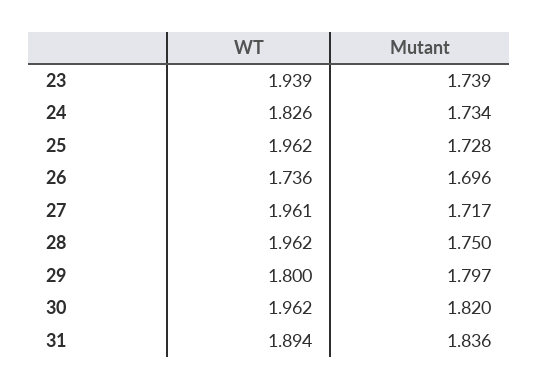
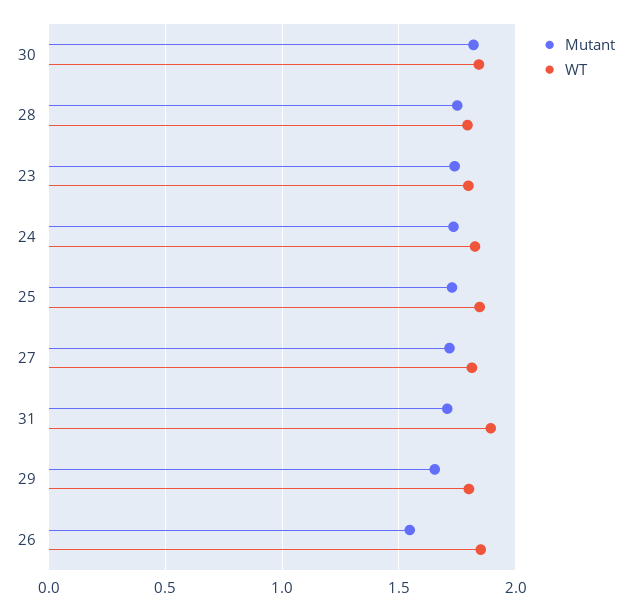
WT, 23: 1.939 -> 1.8
WT, 25: 1.962 -> 1.85
WT, 26: 1.736 -> 1.85
Mutant, 26: 1.696 -> 1.55
WT, 27: 1.961 -> 1.8
WT, 28: 1.962 -> 1.8
Mutant, 29: 1.797 -> 1.65
WT, 30: 1.962 -> 1.85
Mutant, 31: 1.836 -> 1.7

